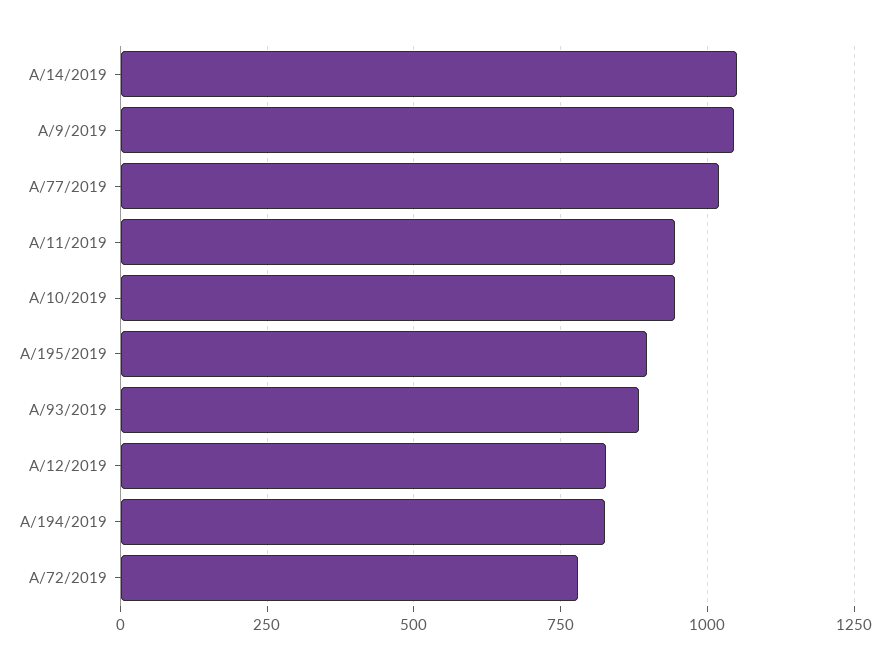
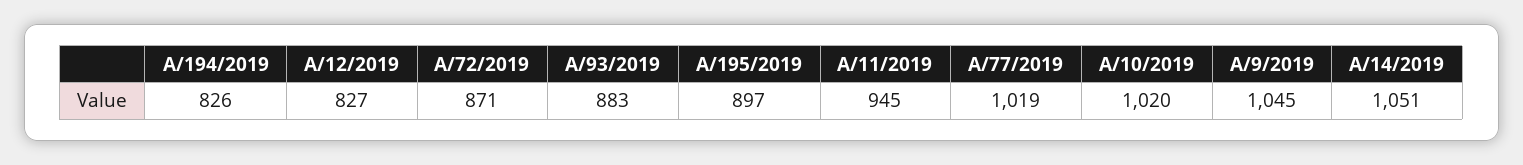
A/10/2019: 950 -> 1020
A/72/2019: 775 -> 871

